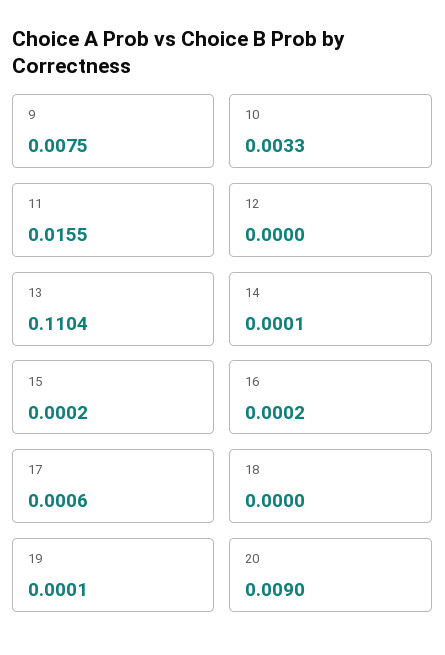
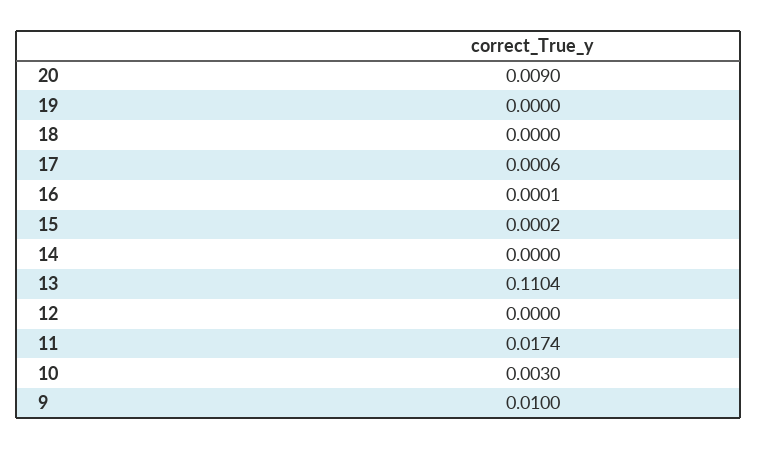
9: 0.0075 -> 0.01
10: 0.0033 -> 0.003
11: 0.0155 -> 0.0174
14: 0.0001 -> 0
16: 0.0002 -> 0.0001
19: 0.0001 -> 0

